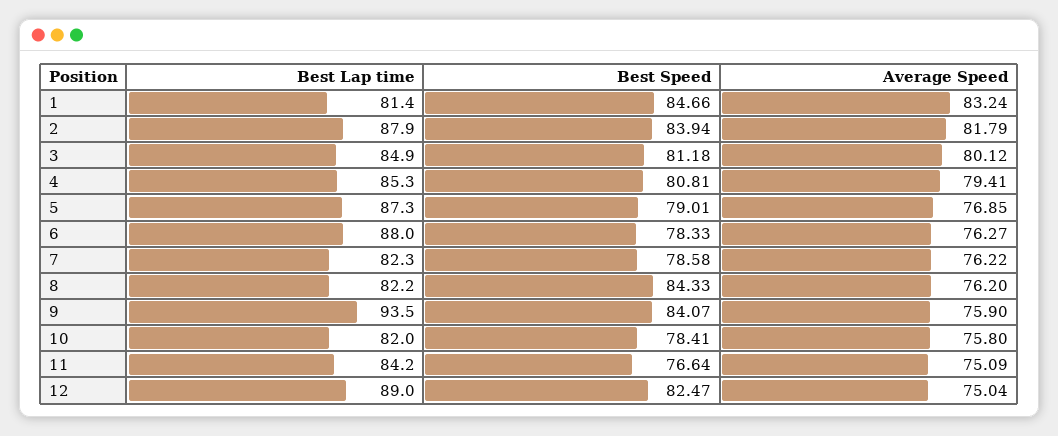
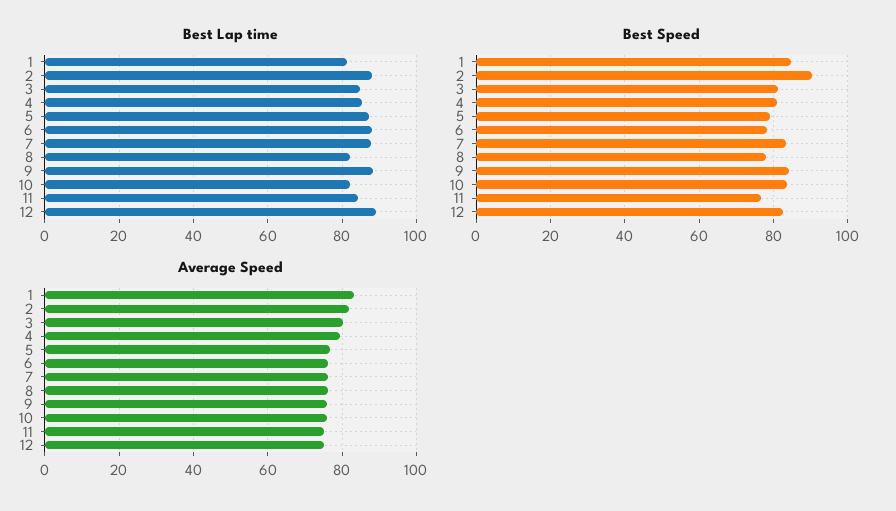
Best Speed, 2: 83.94 -> 90
Best Lap time, 7: 82.3 -> 88
Best Speed, 7: 78.58 -> 84
Best Speed, 8: 84.33 -> 78
Best Lap time, 9: 93.5 -> 88
Best Speed, 10: 78.41 -> 84

